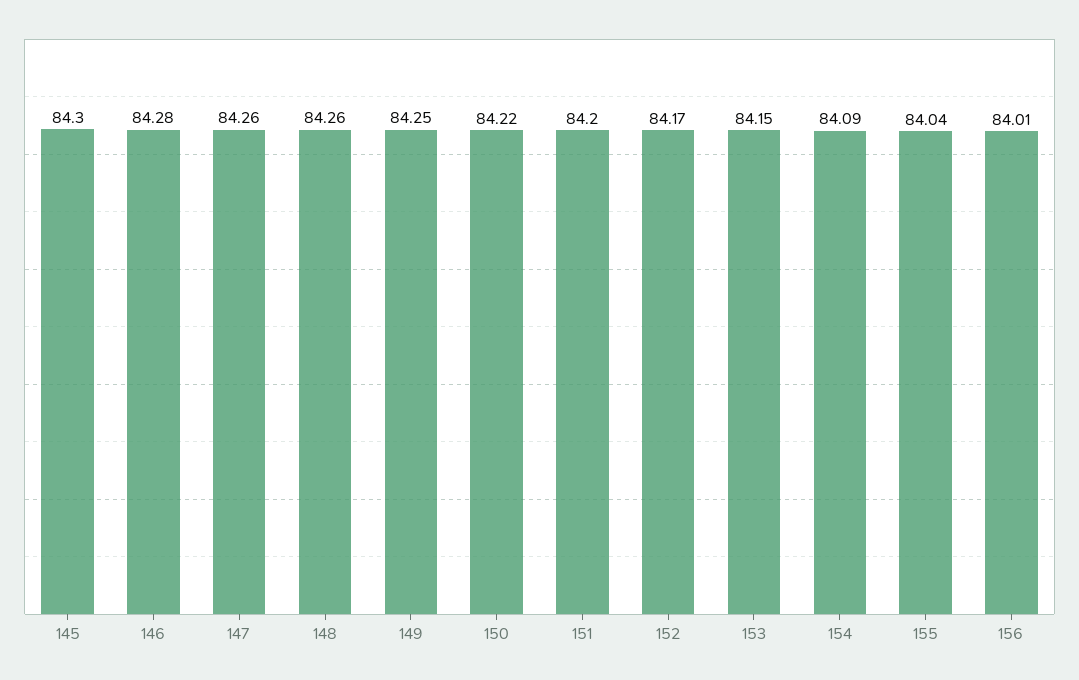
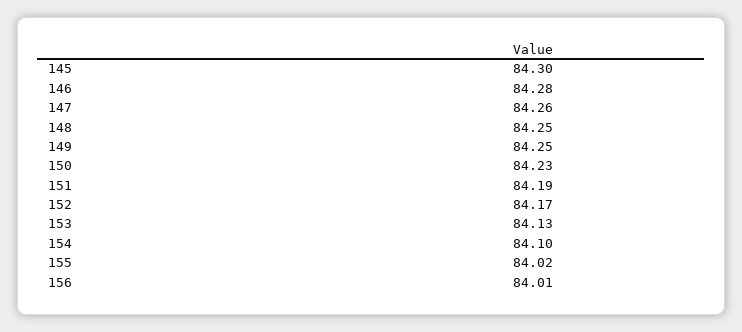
148: 84.26 -> 84.25
150: 84.22 -> 84.23
151: 84.2 -> 84.19
153: 84.15 -> 84.13
154: 84.09 -> 84.1
155: 84.04 -> 84.02

